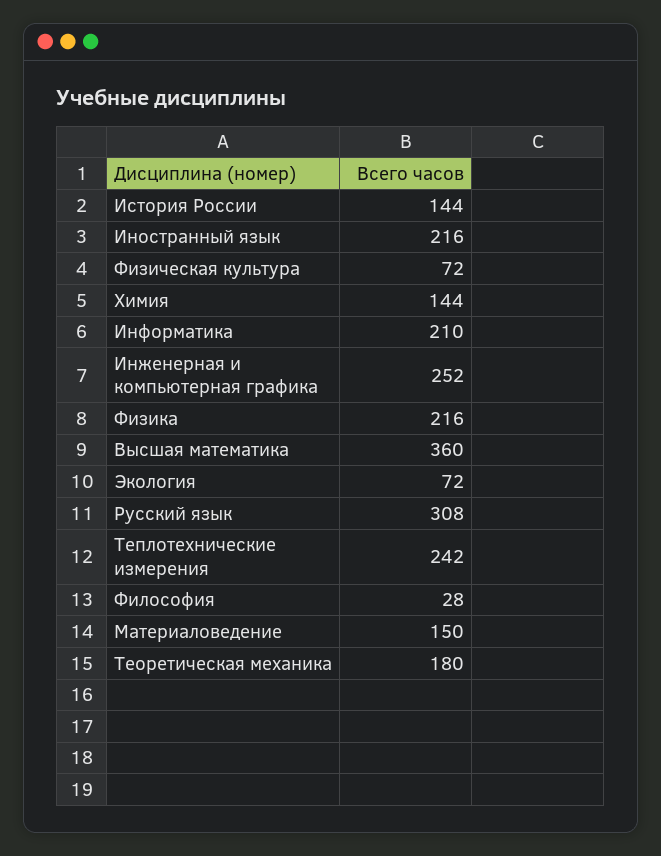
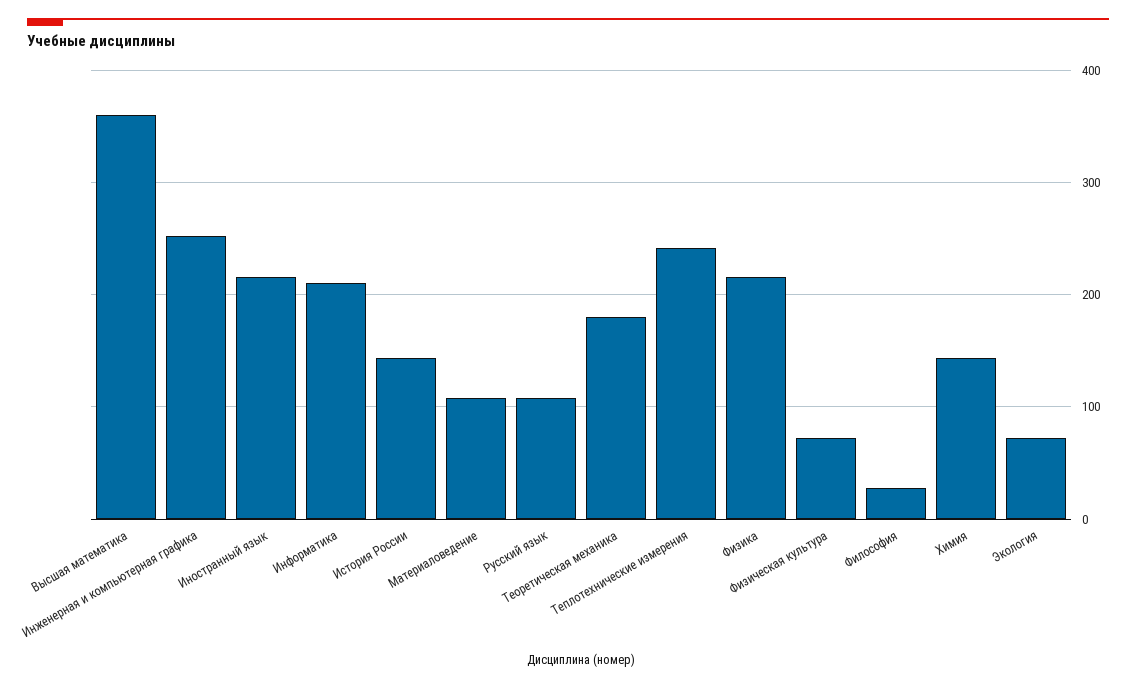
Русский язык: 308 -> 110
Материаловедение: 150 -> 110

